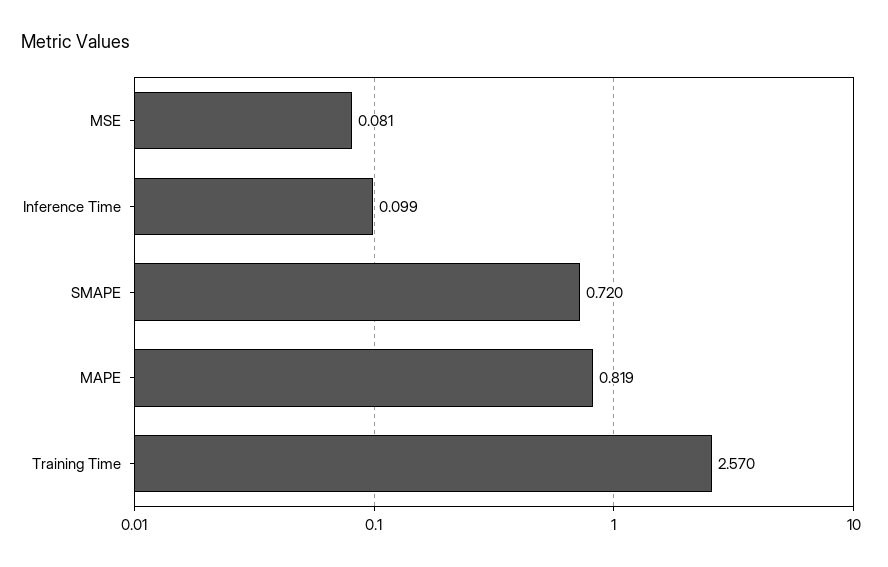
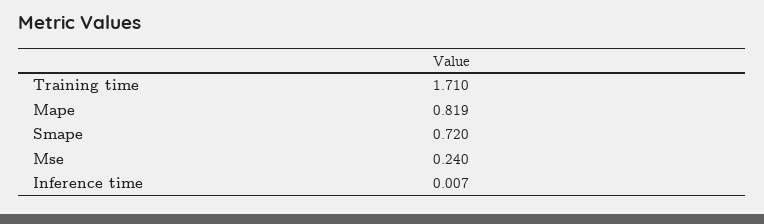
MSE: 0.081 -> 0.24
Inference Time: 0.099 -> 0.007
Training Time: 2.57 -> 1.71

